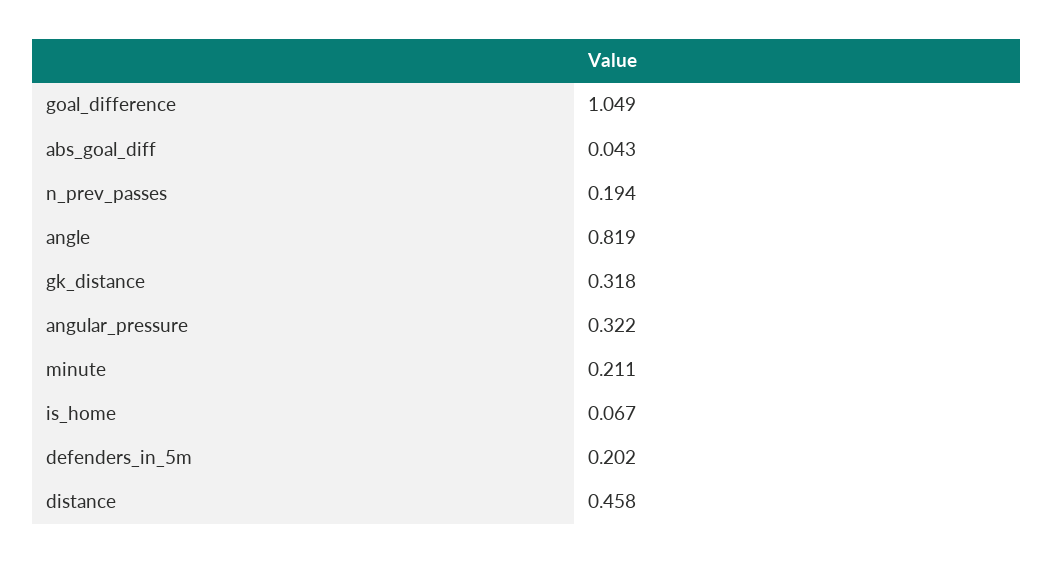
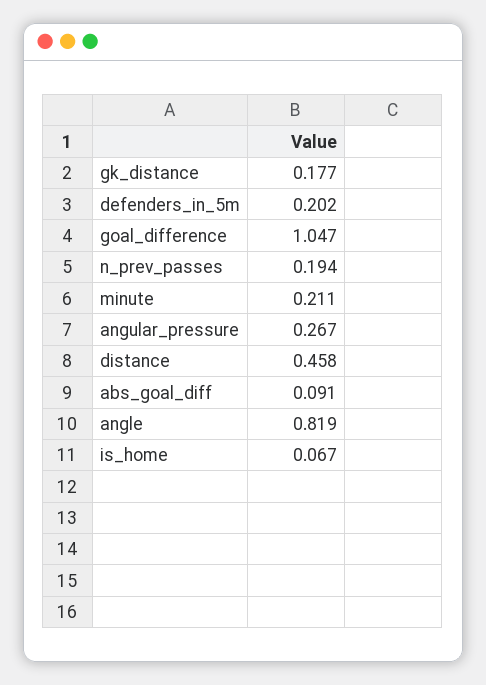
goal_difference: 1.049 -> 1.047
abs_goal_diff: 0.043 -> 0.091
gk_distance: 0.318 -> 0.177
angular_pressure: 0.322 -> 0.267

